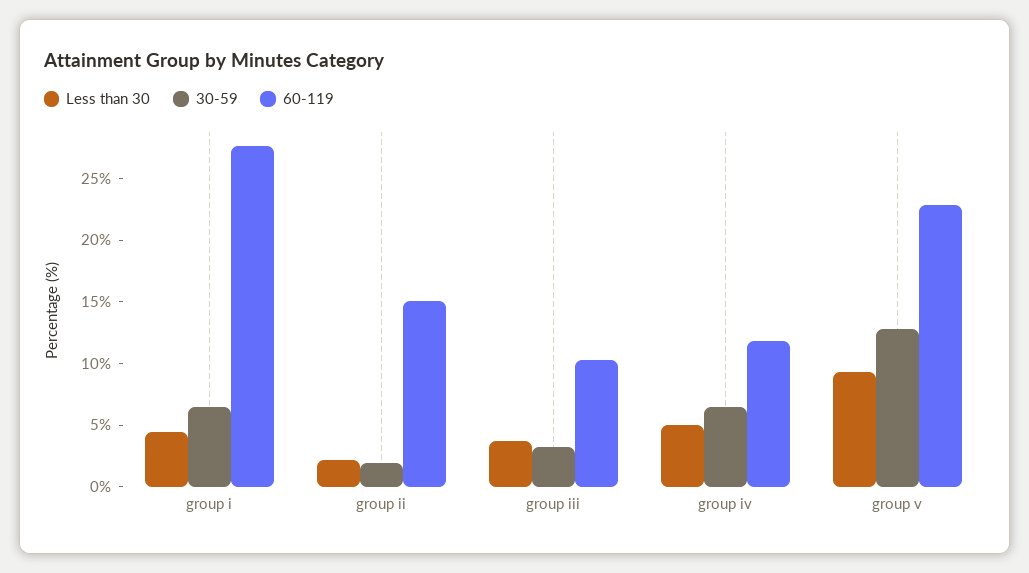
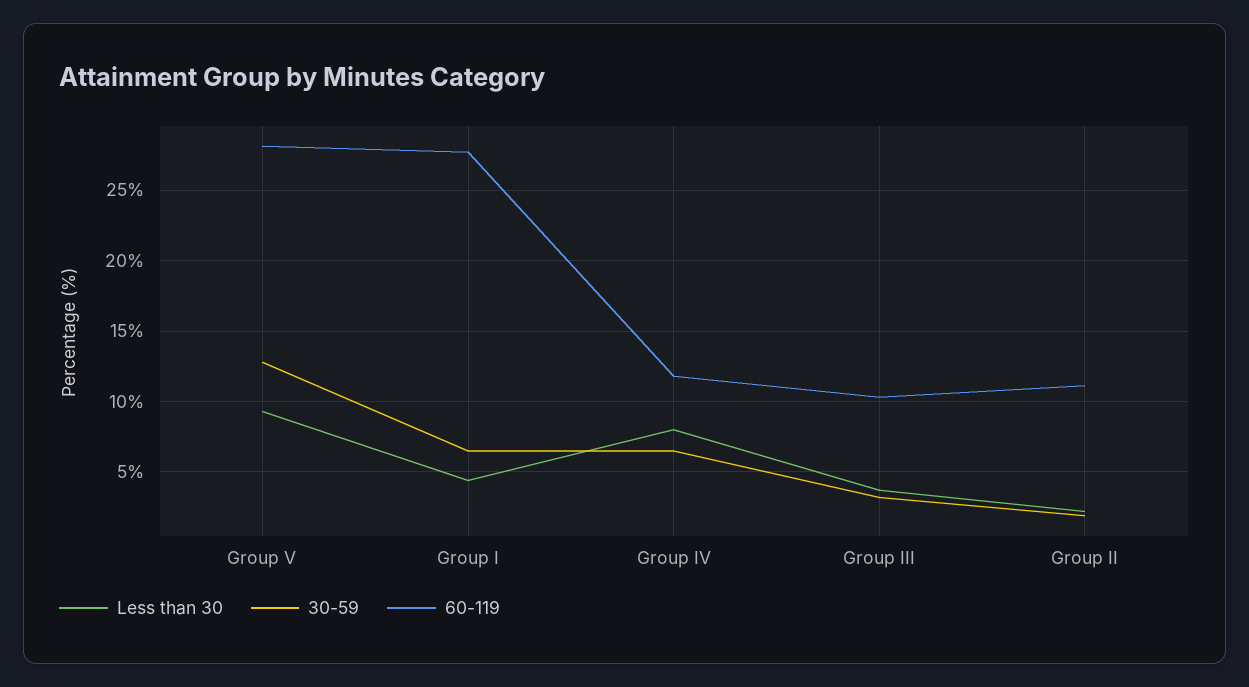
60-119, group ii: 15 -> 11
Less than 30, group iv: 5 -> 8
60-119, group v: 23 -> 28

